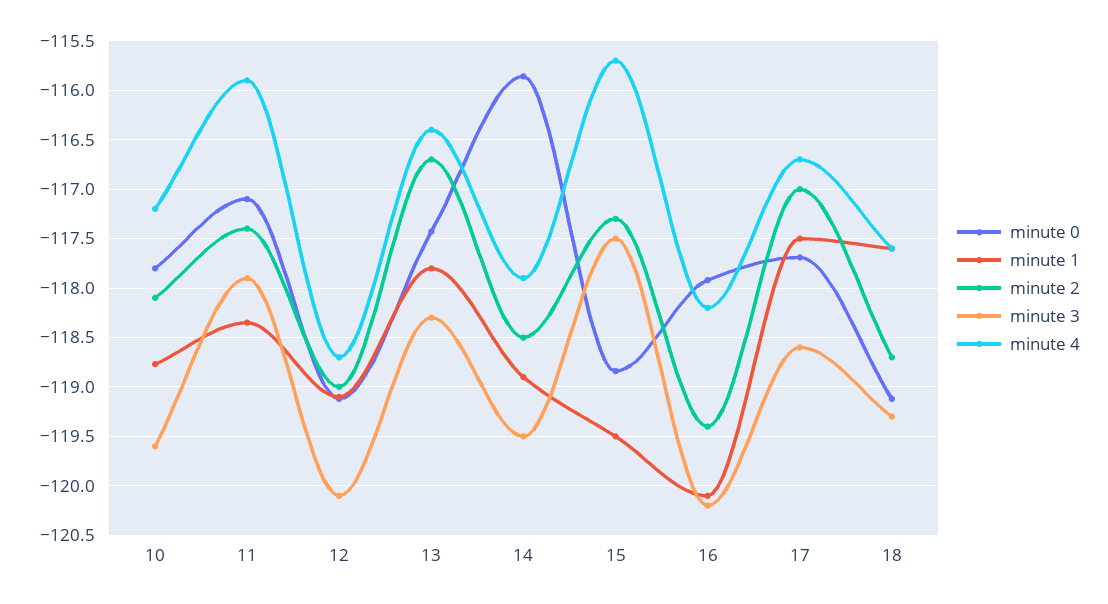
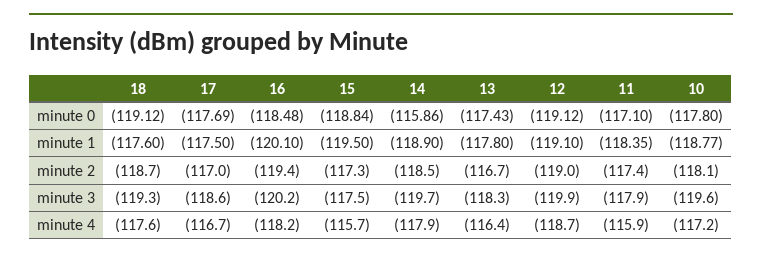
minute 3, 12: -120.1 -> -119.9
minute 3, 14: -119.5 -> -119.7
minute 0, 16: -117.9 -> -118.48

